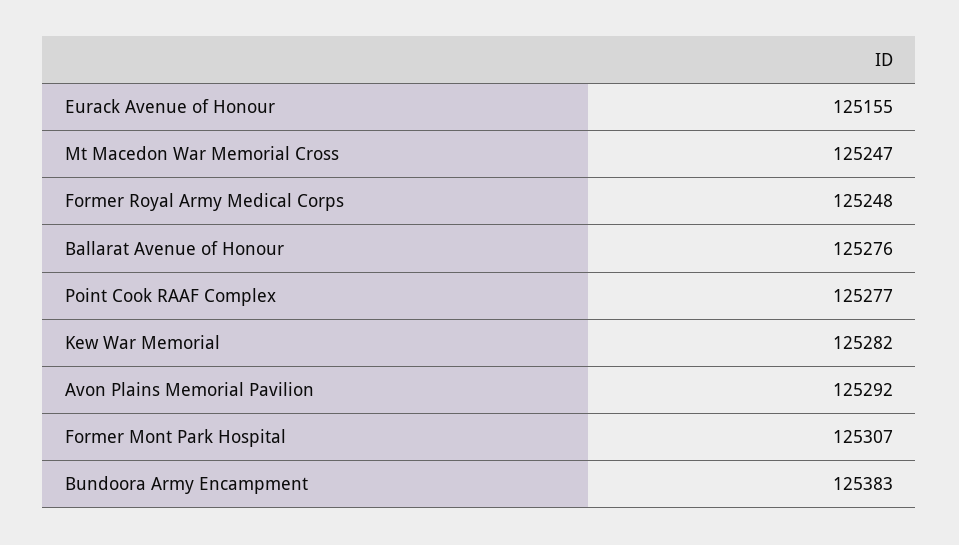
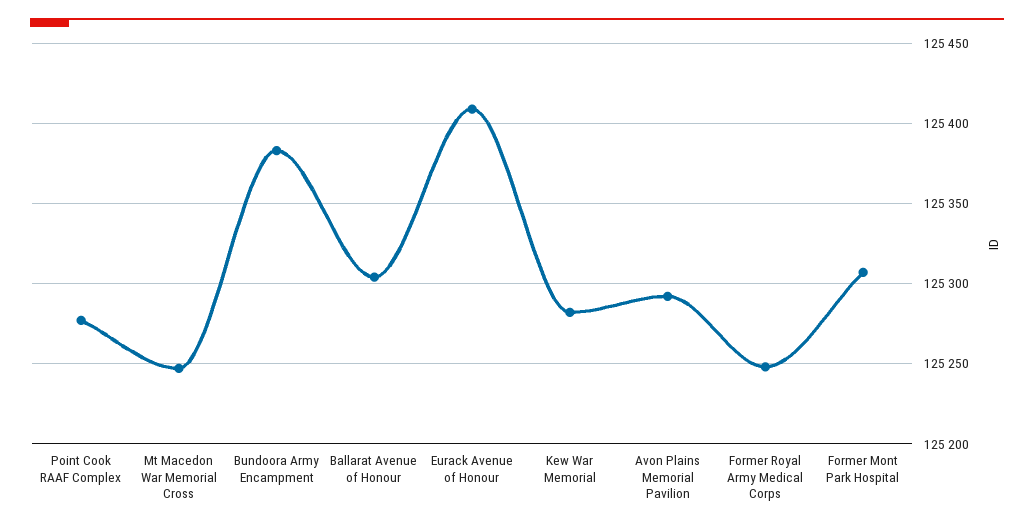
Eurack Avenue of Honour: 125155 -> 125410
Ballarat Avenue of Honour: 125276 -> 125305

